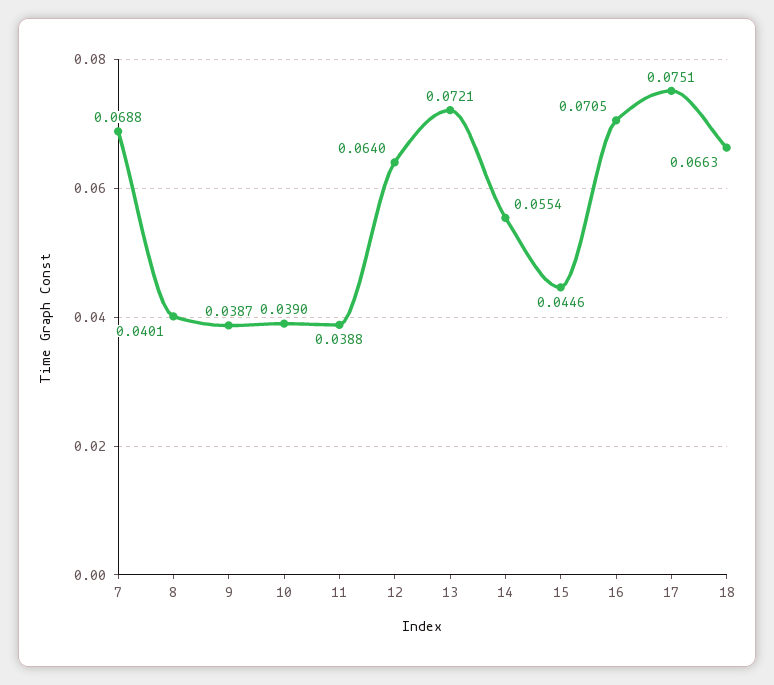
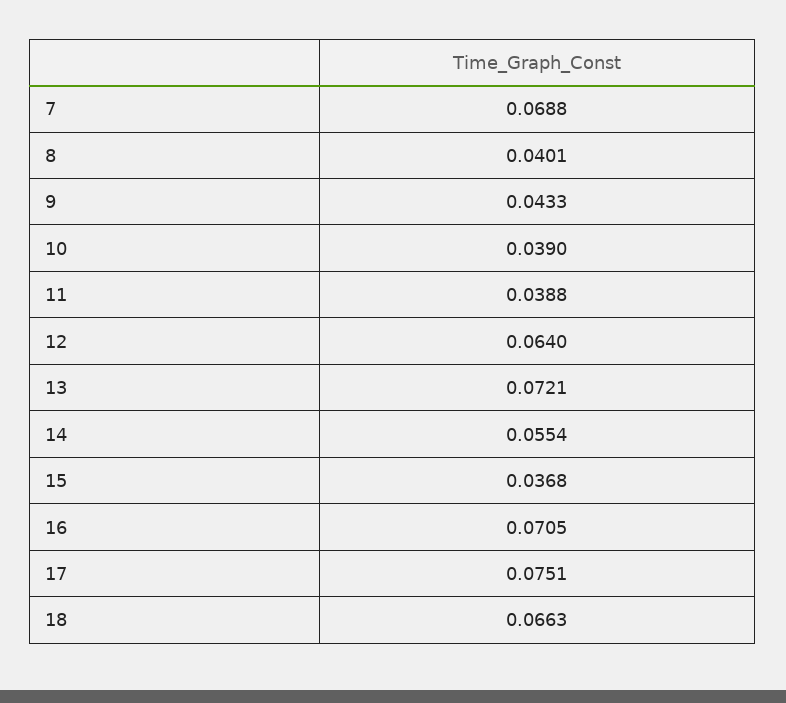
9: 0.0387 -> 0.0433
15: 0.0446 -> 0.0368

